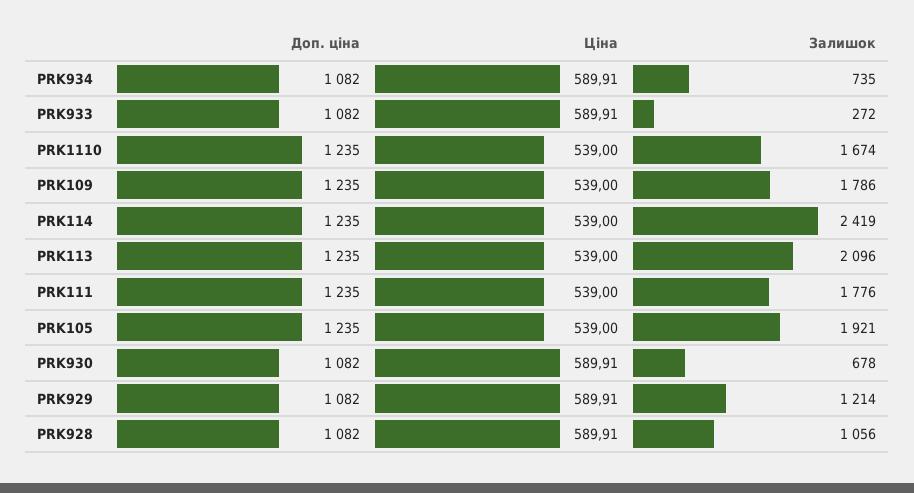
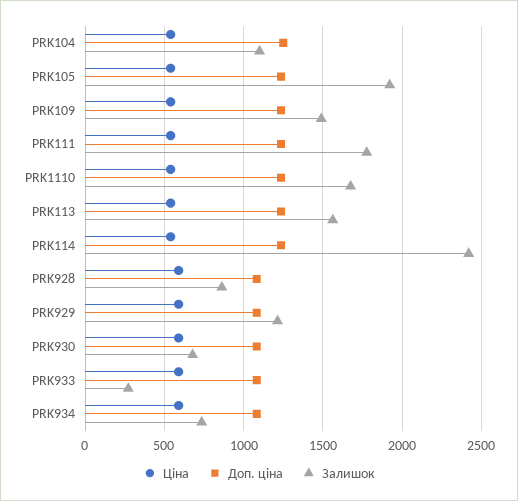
Залишок, PRK109: 1786 -> 1500
Залишок, PRK113: 2096 -> 1550
Залишок, PRK928: 1056 -> 850
Ціна, PRK104: none -> 550
Доп. ціна, PRK104: none -> 1250
Залишок, PRK104: none -> 1100

